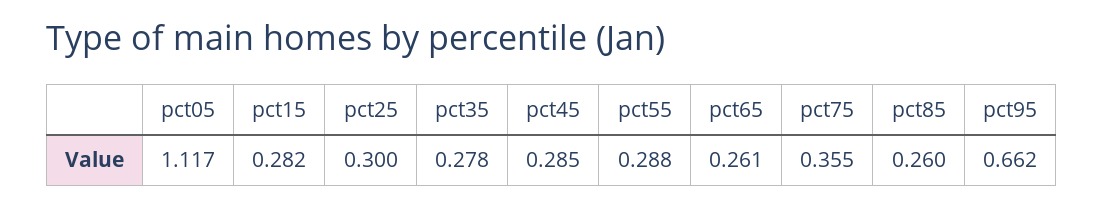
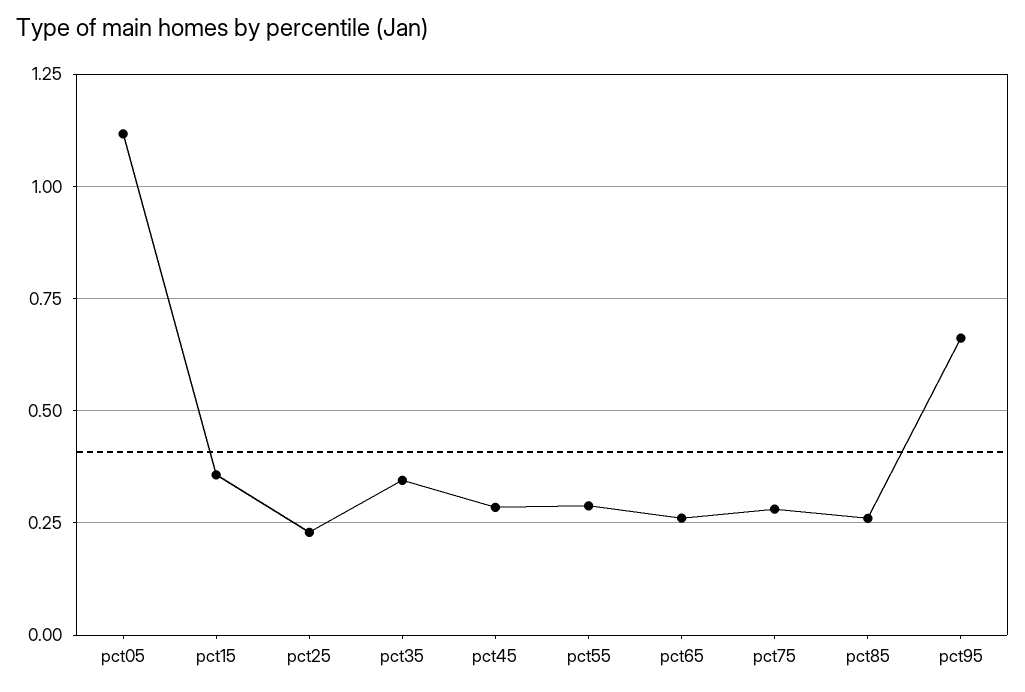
pct15: 0.282 -> 0.35
pct25: 0.3 -> 0.225
pct35: 0.278 -> 0.35
pct75: 0.355 -> 0.275

